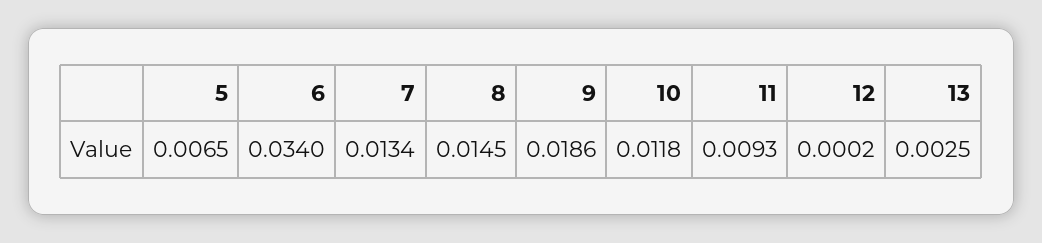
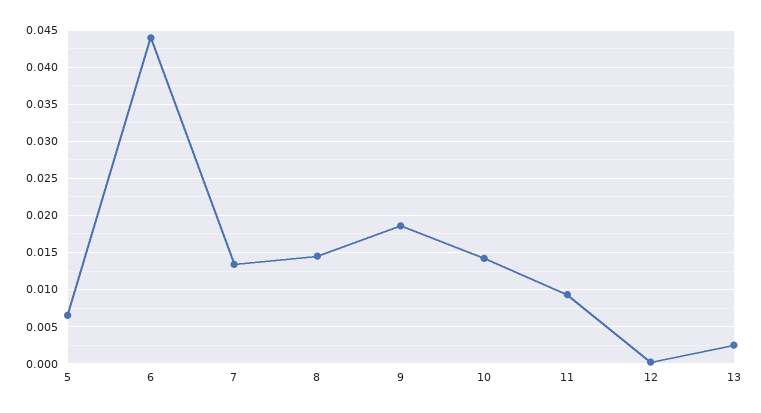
6: 0.034 -> 0.044
10: 0.0118 -> 0.014

